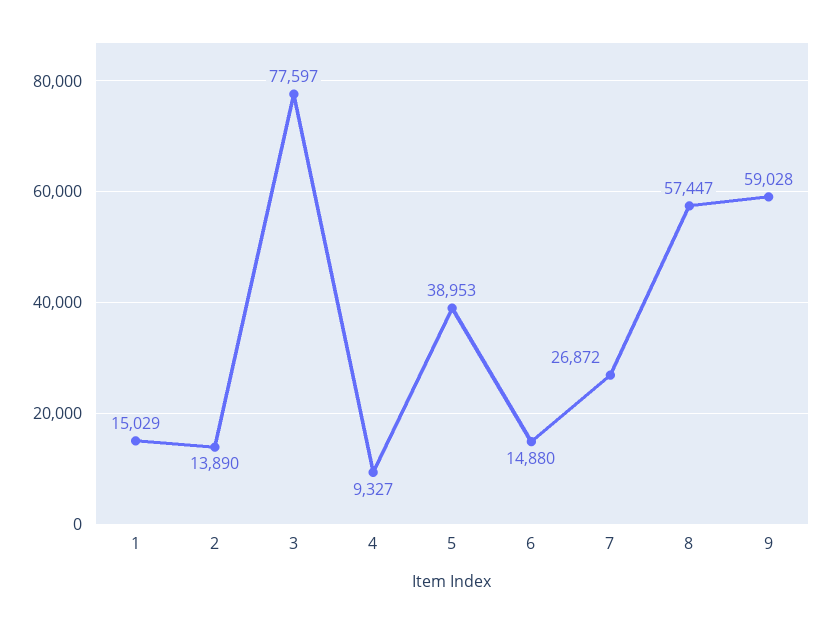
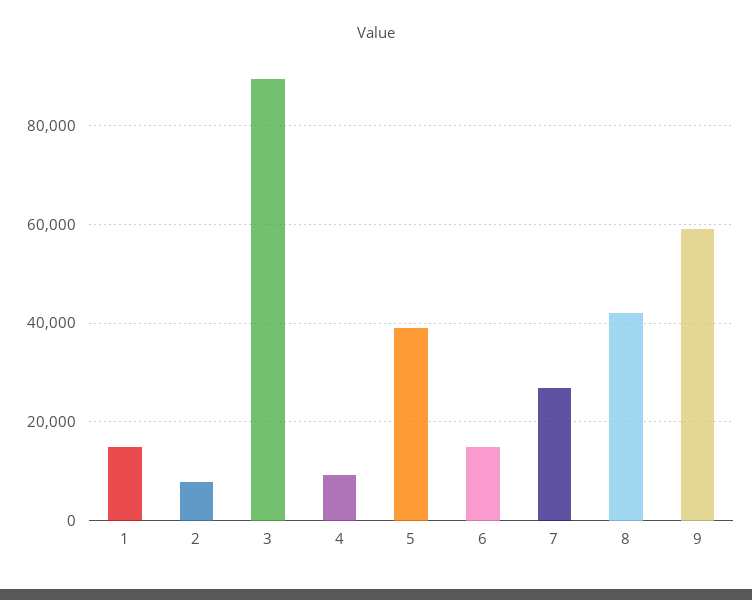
2: 13890 -> 8000
3: 77597 -> 90000
8: 57447 -> 42000

